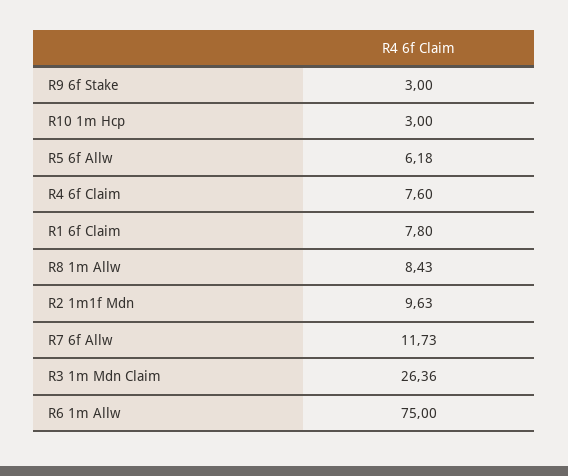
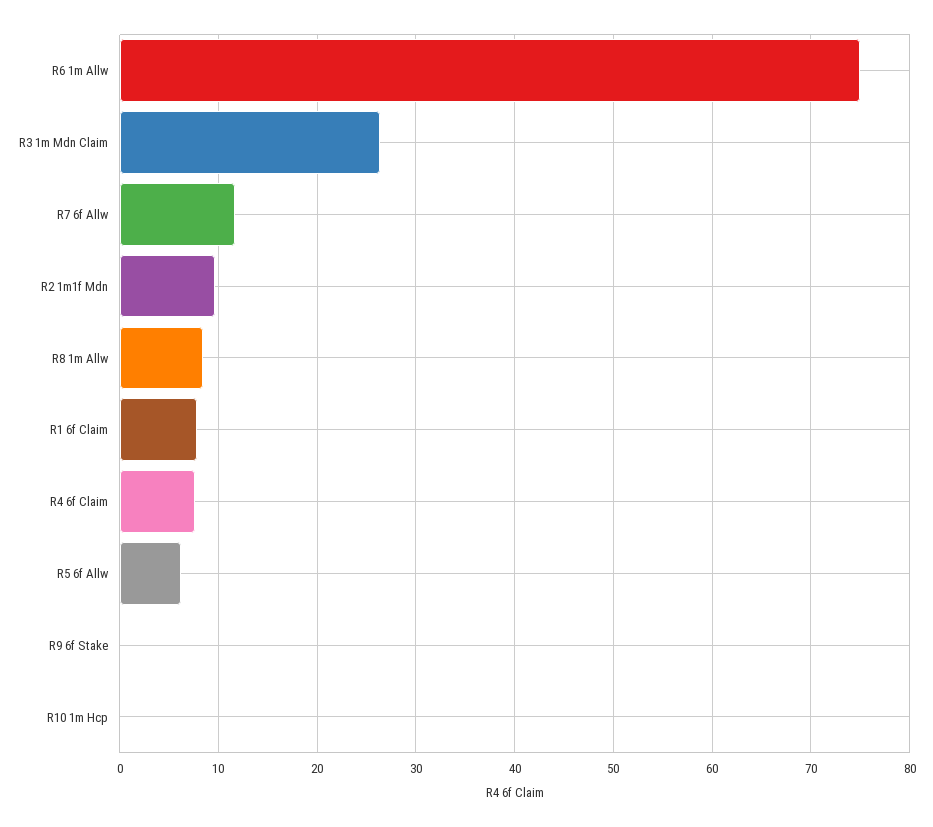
R9 6f Stake: 3 -> 0
R10 1m Hcp: 3 -> 0

